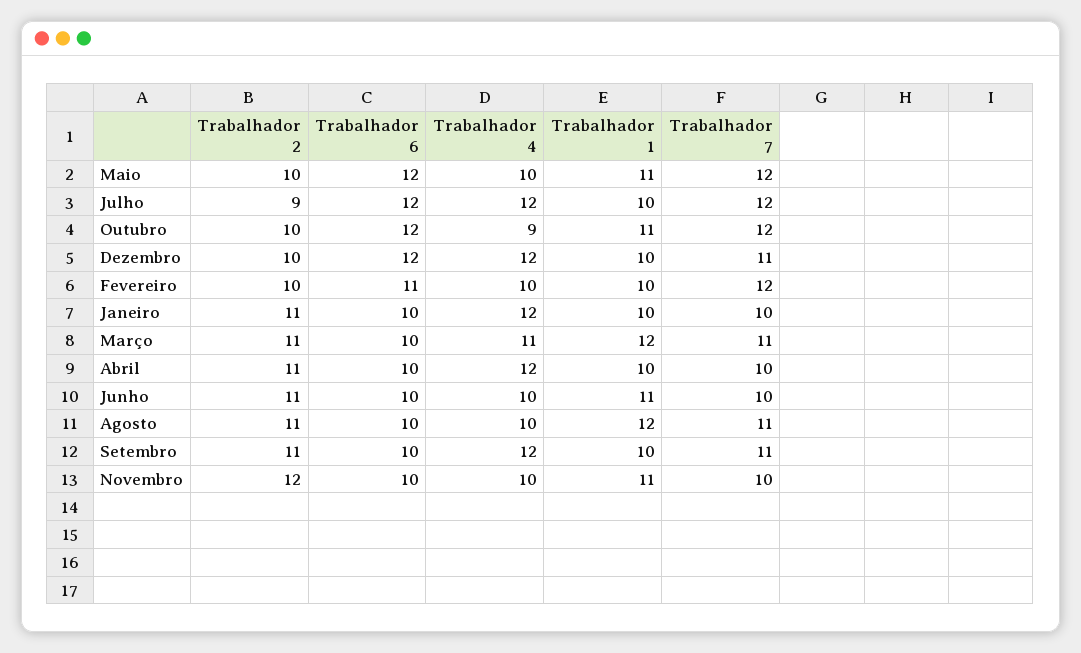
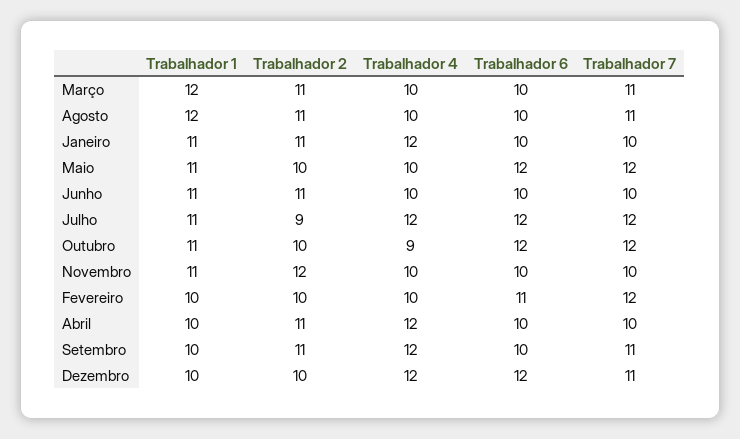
Trabalhador 1, Julho: 10 -> 11
Trabalhador 1, Janeiro: 10 -> 11
Trabalhador 4, Março: 11 -> 10

